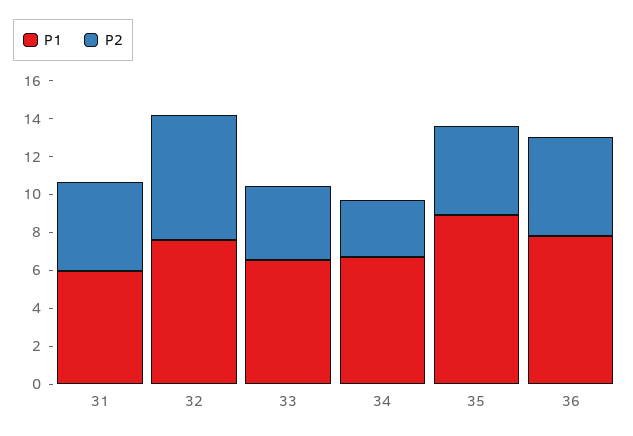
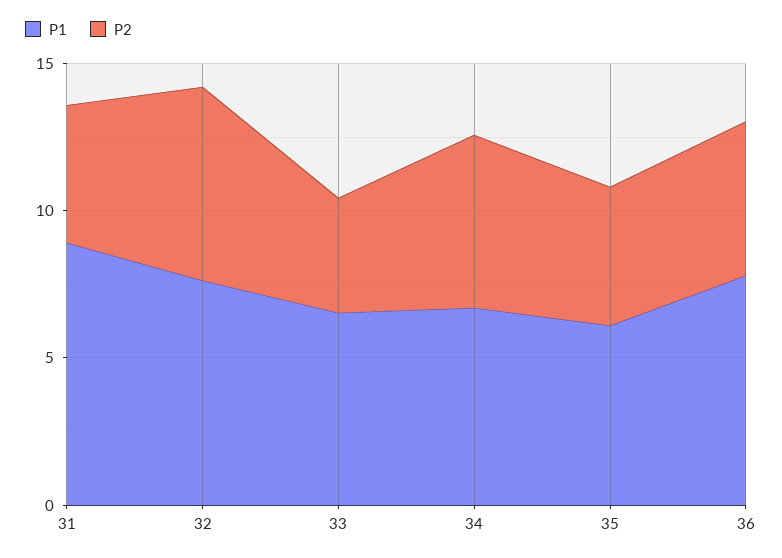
P1, 31: 6 -> 9
P2, 34: 3 -> 6
P1, 35: 9 -> 6

